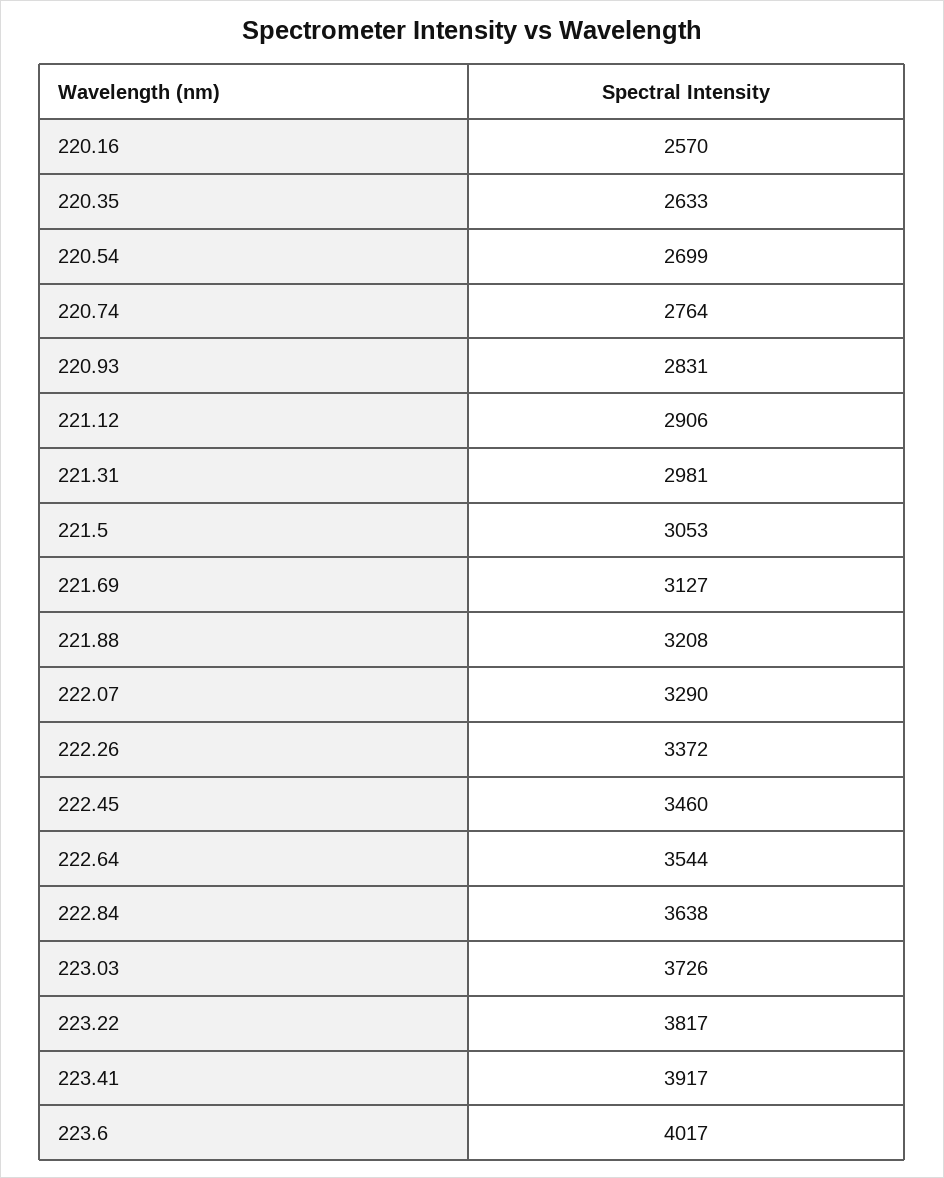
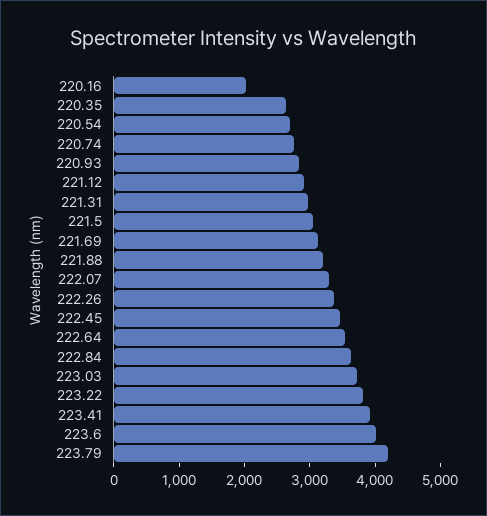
220.16: 2570 -> 2000
223.79: none -> 4200

